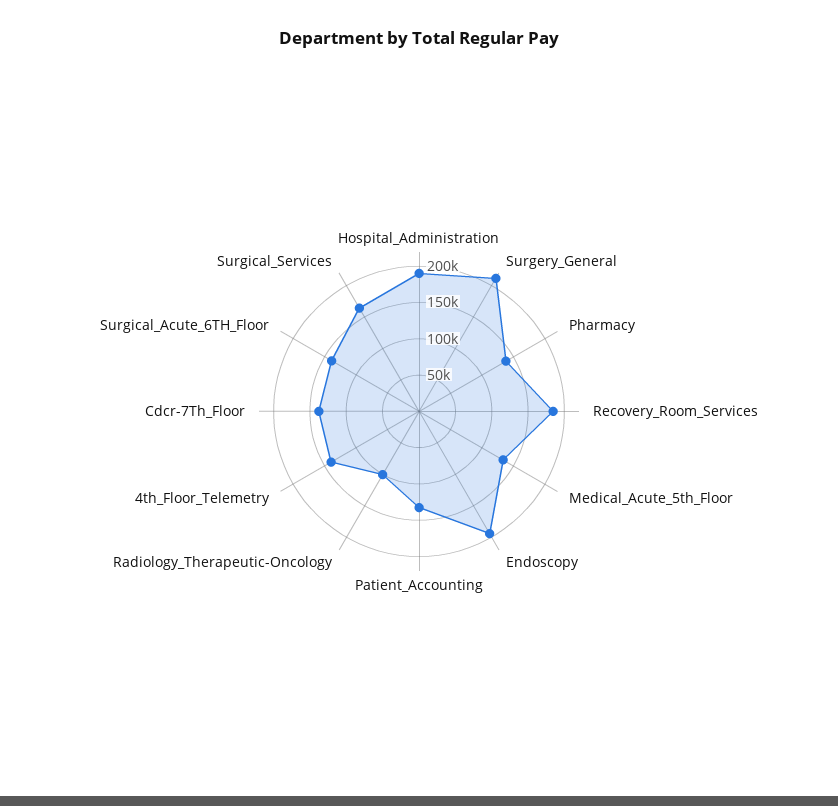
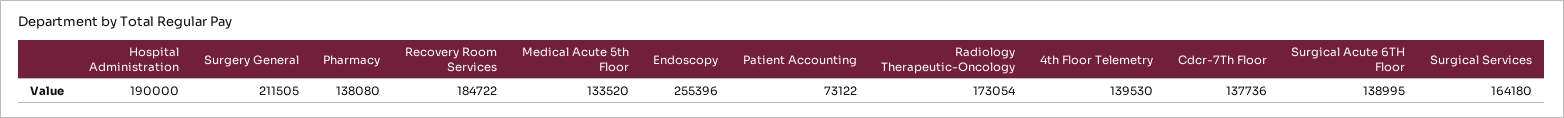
Endoscopy: 200000 -> 255396
Patient_Accounting: 125000 -> 73122
Radiology_Therapeutic-Oncology: 100000 -> 173054

